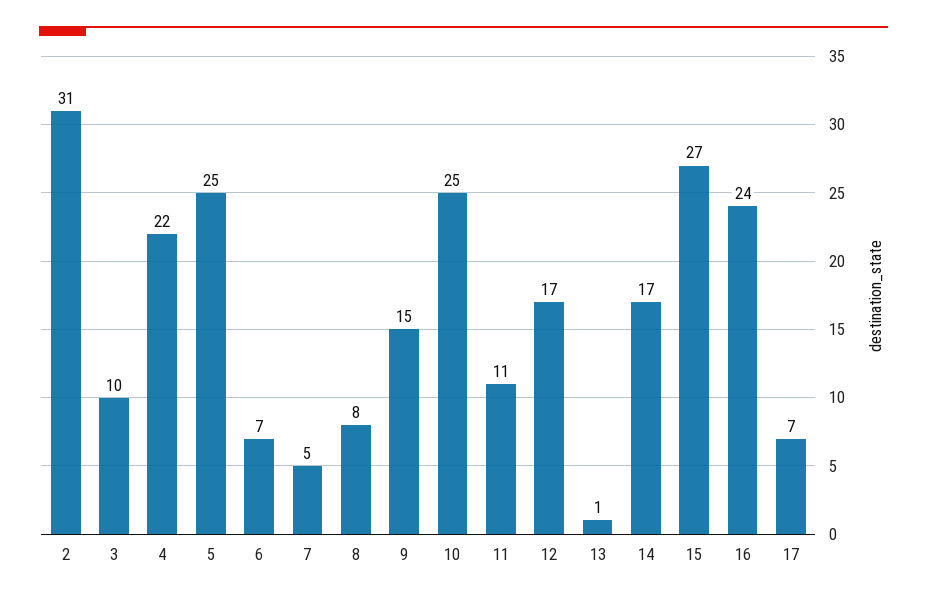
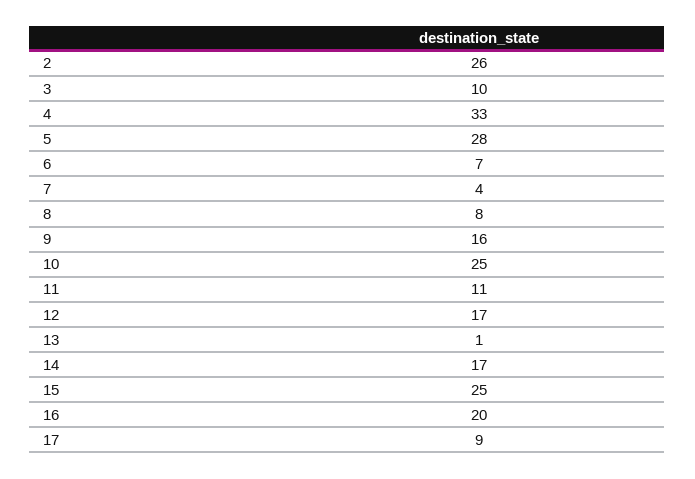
2: 31 -> 26
4: 22 -> 33
5: 25 -> 28
7: 5 -> 4
9: 15 -> 16
15: 27 -> 25
16: 24 -> 20
17: 7 -> 9

